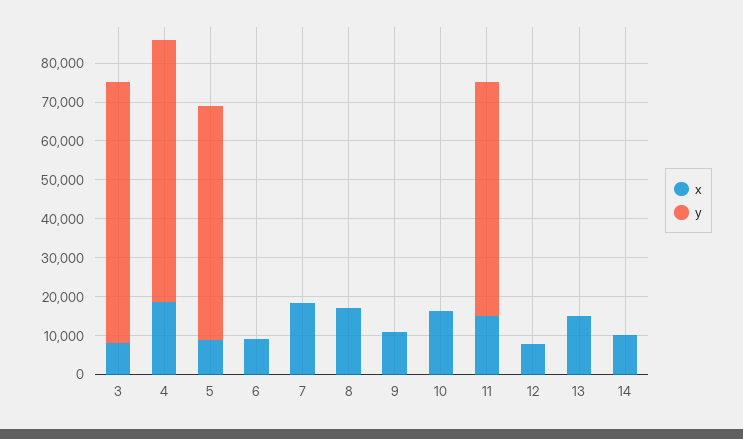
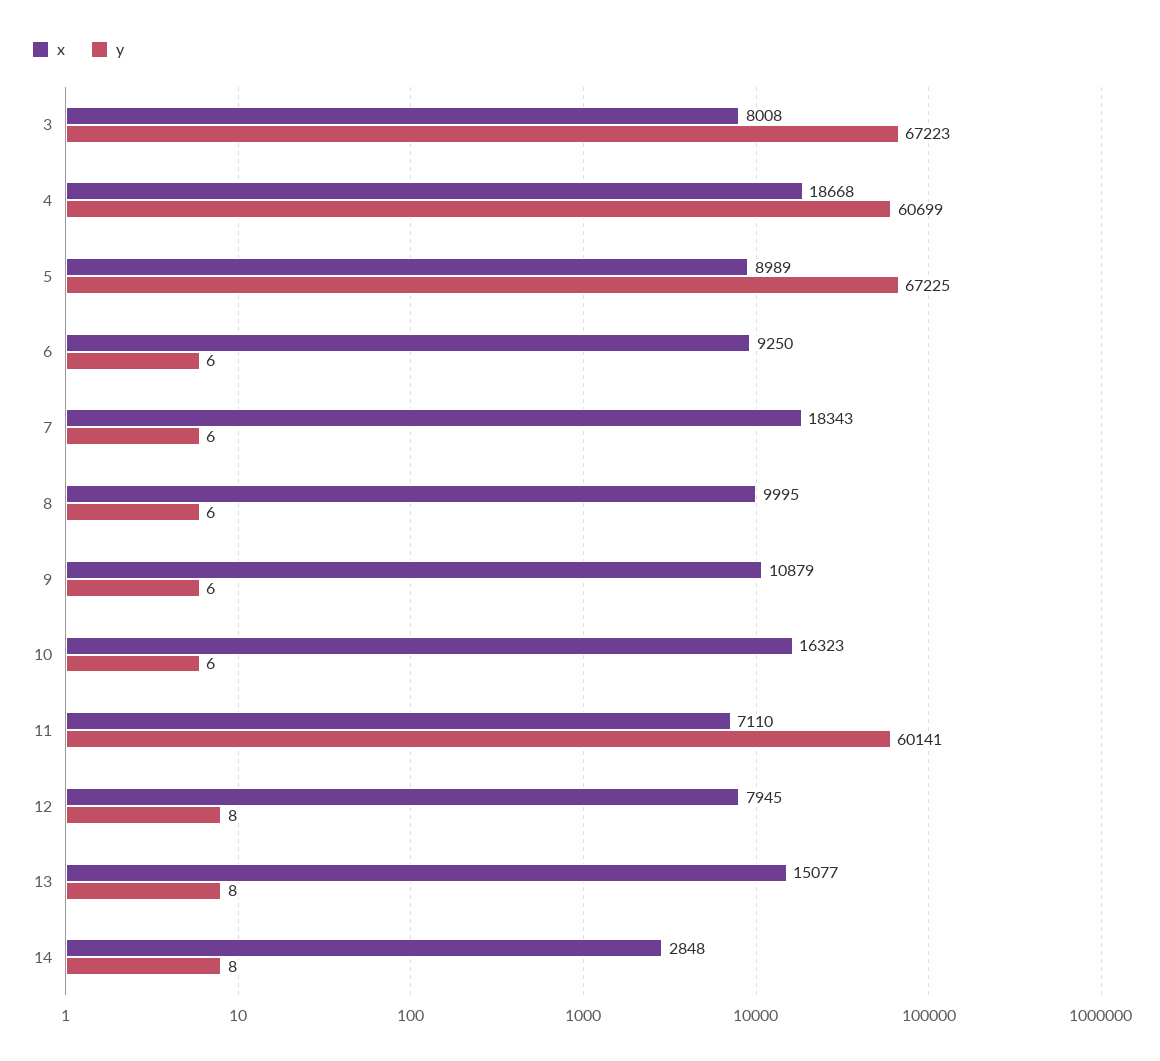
y, 4: 67500 -> 60699
y, 5: 60000 -> 67225
x, 8: 17500 -> 9995
x, 11: 15000 -> 7110
x, 14: 10000 -> 2848

